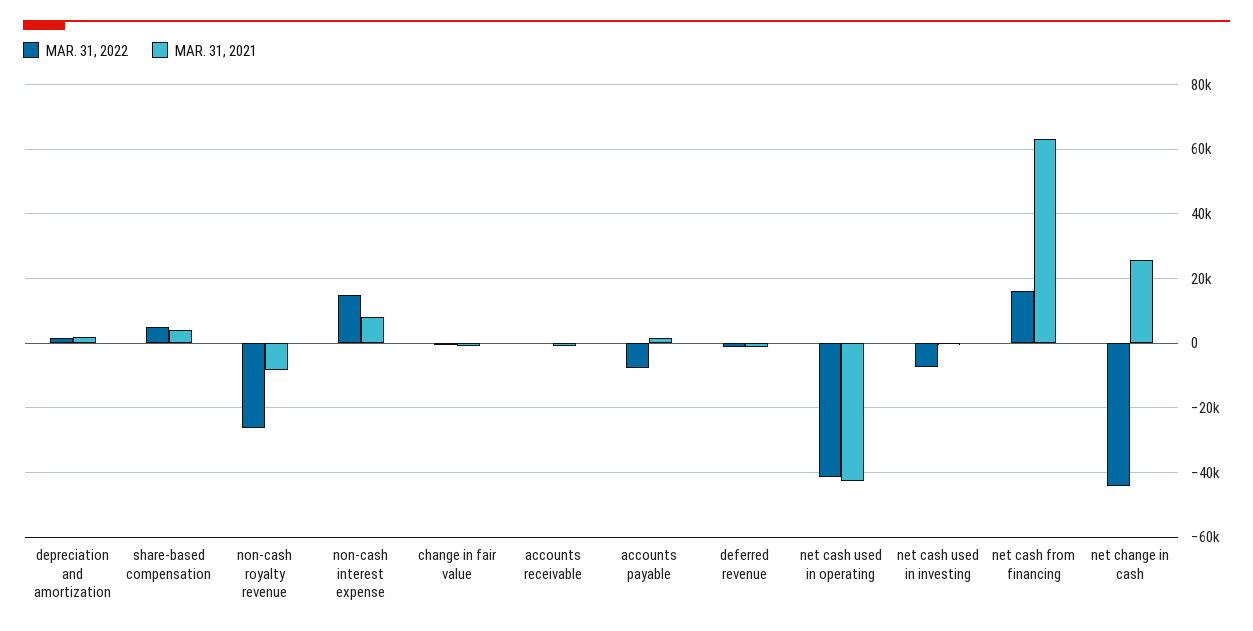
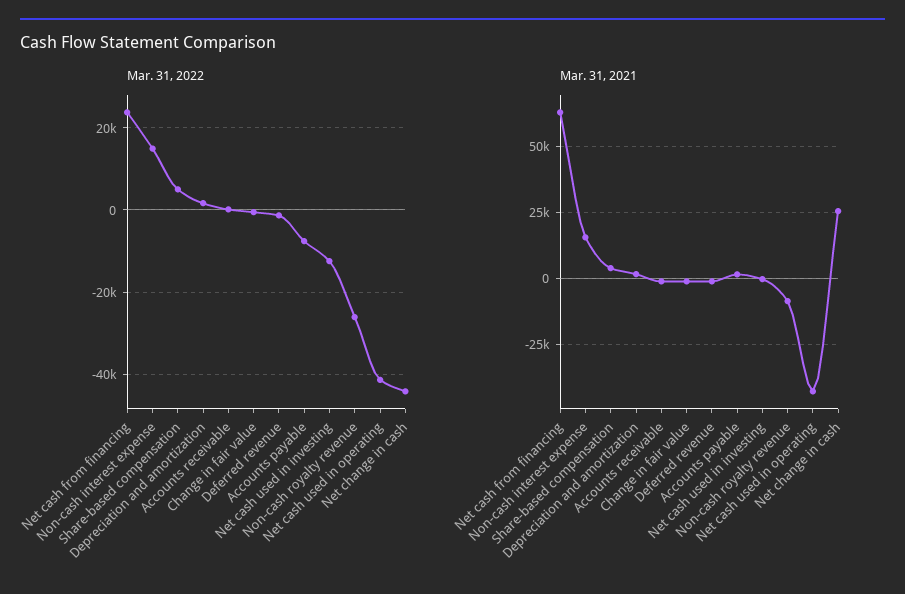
MAR. 31, 2021, non-cash interest expense: 8000 -> 15000
MAR. 31, 2022, net cash used in investing: -8000 -> -12000
MAR. 31, 2022, net cash from financing: 16000 -> 24000

